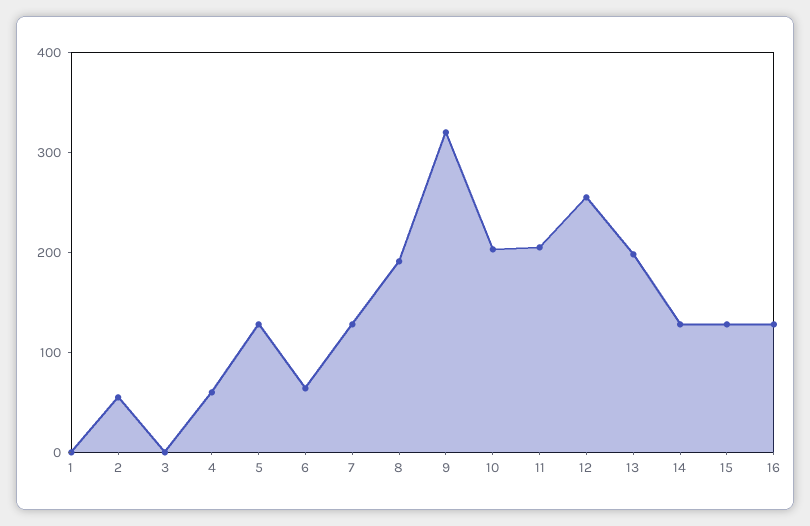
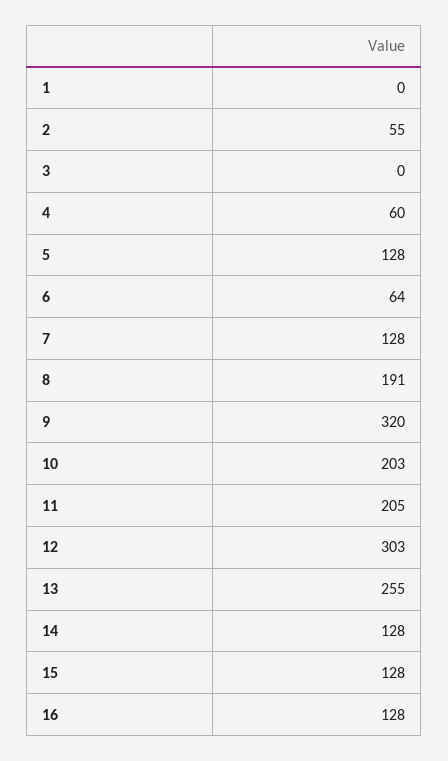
12: 260 -> 303
13: 200 -> 255

